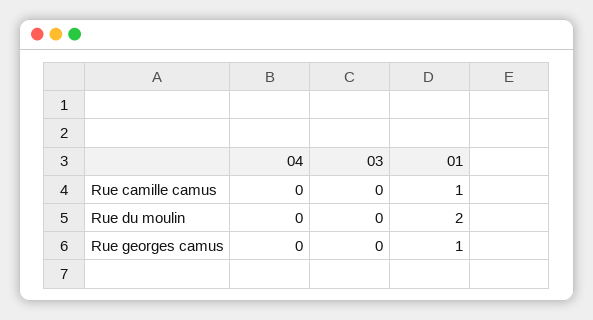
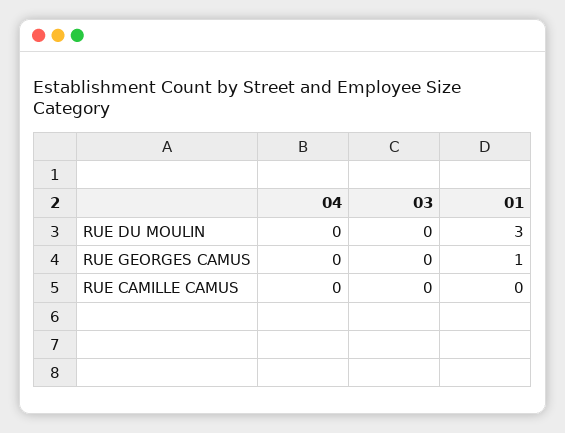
01, Rue camille camus: 1 -> 0
01, Rue du moulin: 2 -> 3

